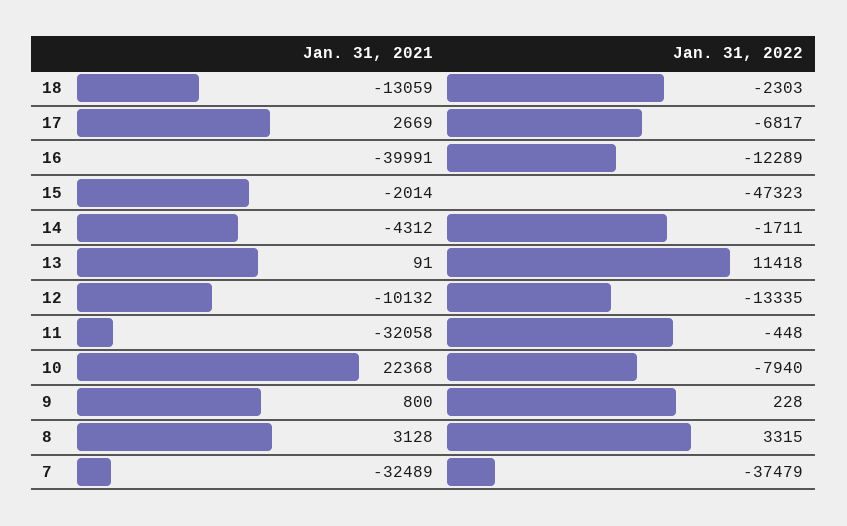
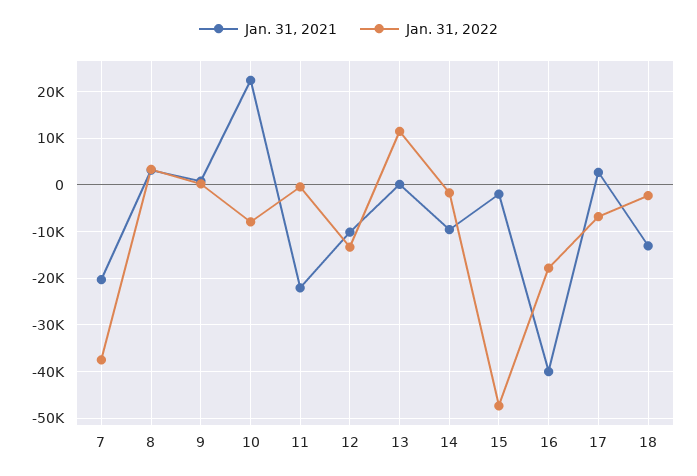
Jan. 31, 2022, 16: -12289 -> -18000
Jan. 31, 2021, 14: -4312 -> -10000
Jan. 31, 2021, 11: -32058 -> -22000
Jan. 31, 2021, 7: -32489 -> -20000

